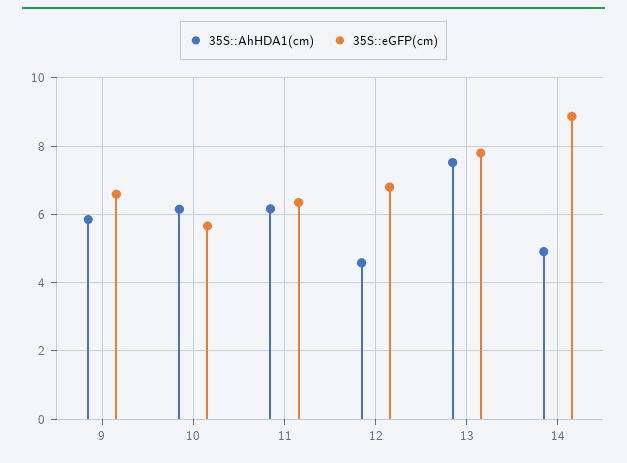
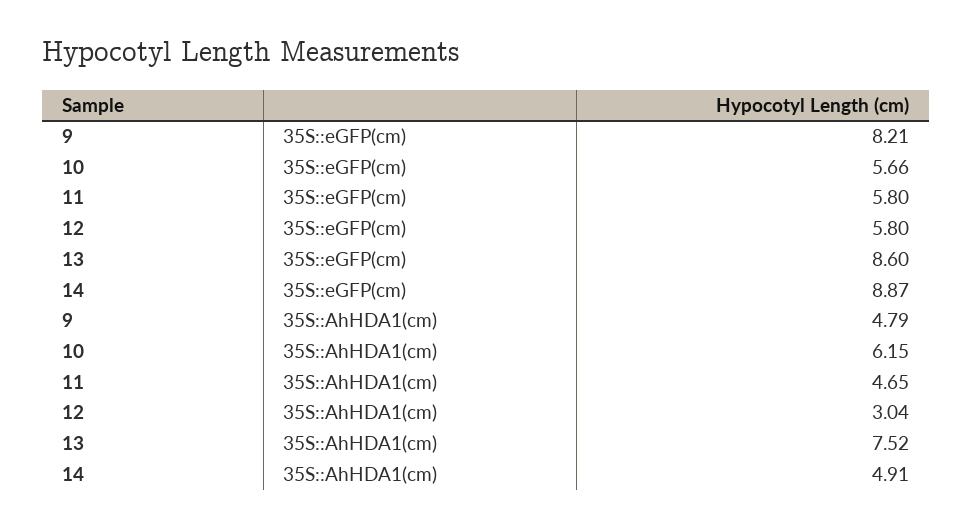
35S::AhHDA1(cm), 9: 5.8 -> 4.79
35S::eGFP(cm), 9: 6.6 -> 8.21
35S::AhHDA1(cm), 11: 6.2 -> 4.65
35S::eGFP(cm), 11: 6.4 -> 5.8
35S::AhHDA1(cm), 12: 4.6 -> 3.04
35S::eGFP(cm), 12: 6.8 -> 5.8
35S::eGFP(cm), 13: 7.8 -> 8.6

